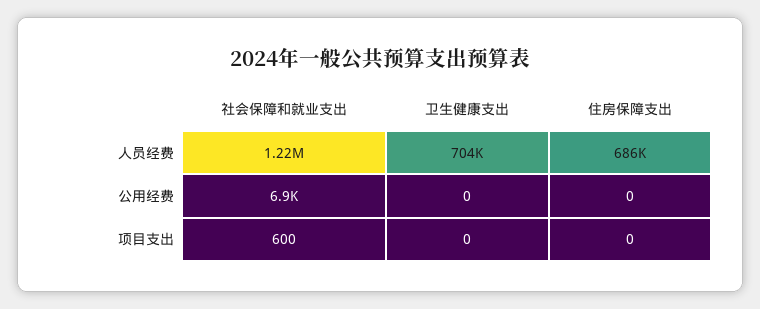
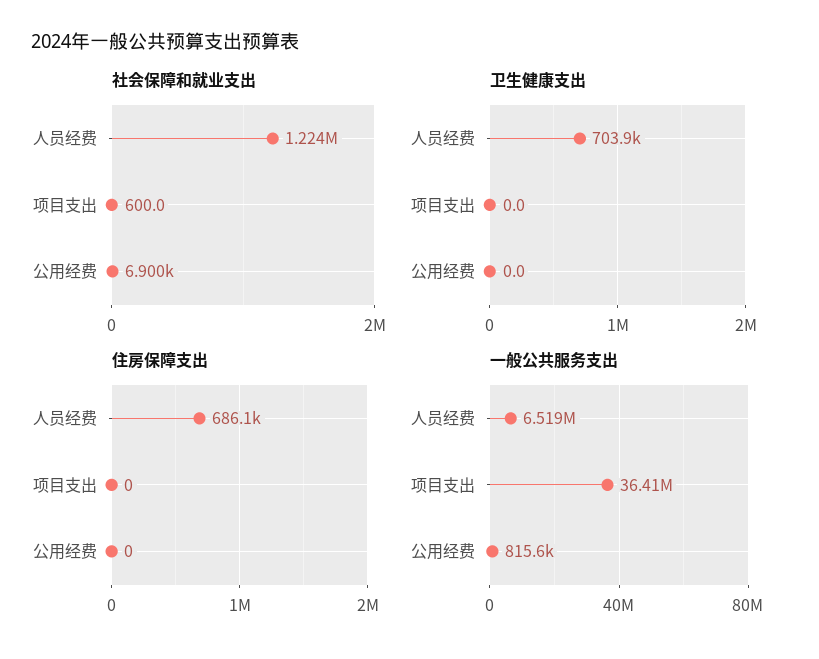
一般公共服务支出, 人员经费: none -> 6519000
一般公共服务支出, 项目支出: none -> 36410000
一般公共服务支出, 公用经费: none -> 815600

